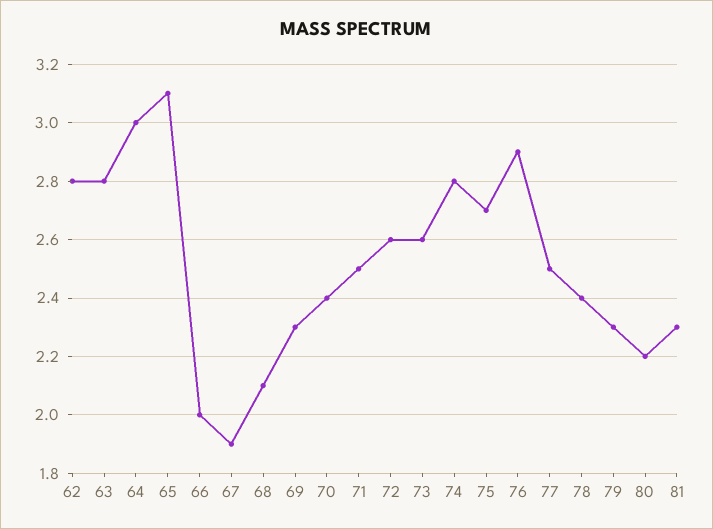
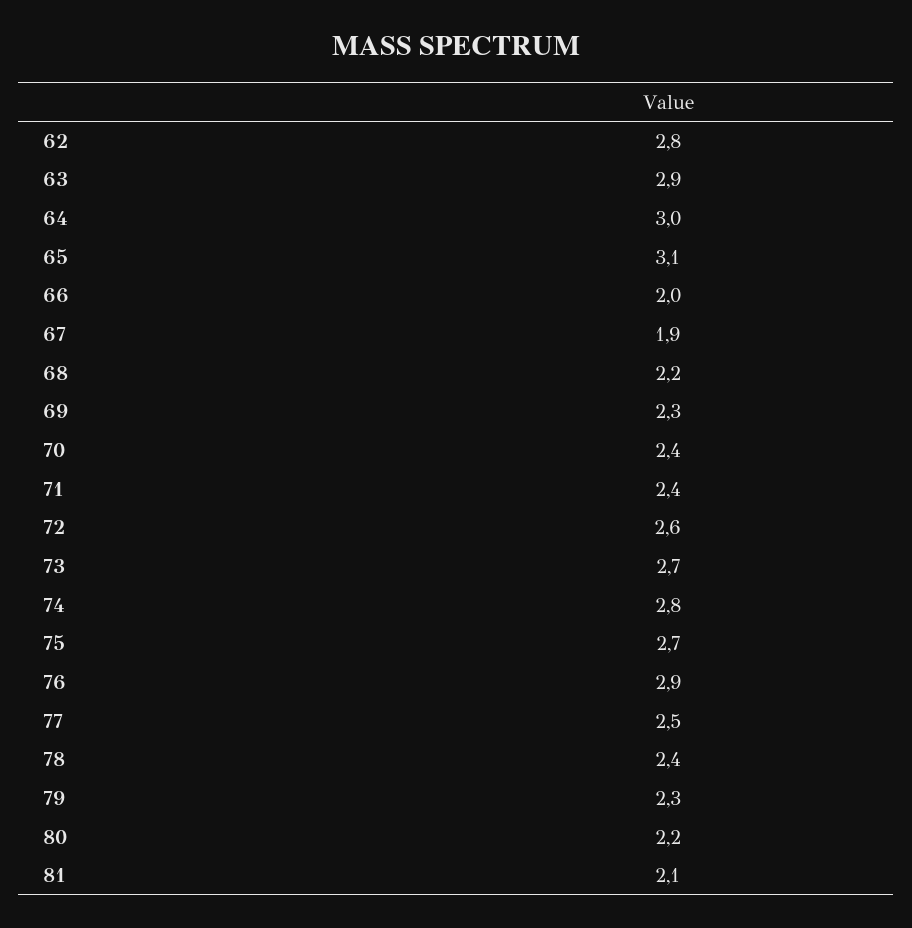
63: 2.8 -> 2.9
68: 2.1 -> 2.2
71: 2.5 -> 2.4
73: 2.6 -> 2.7
81: 2.3 -> 2.1

